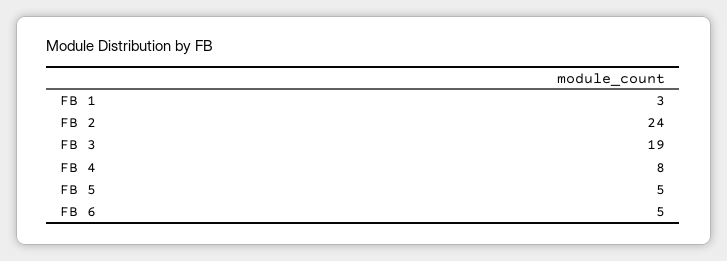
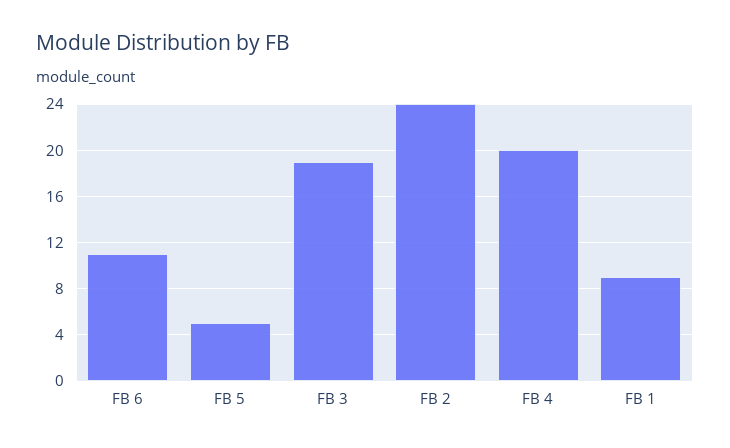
FB 1: 3 -> 9
FB 4: 8 -> 20
FB 6: 5 -> 11

